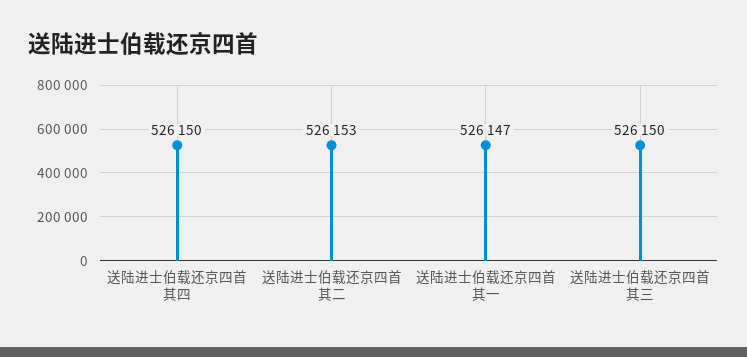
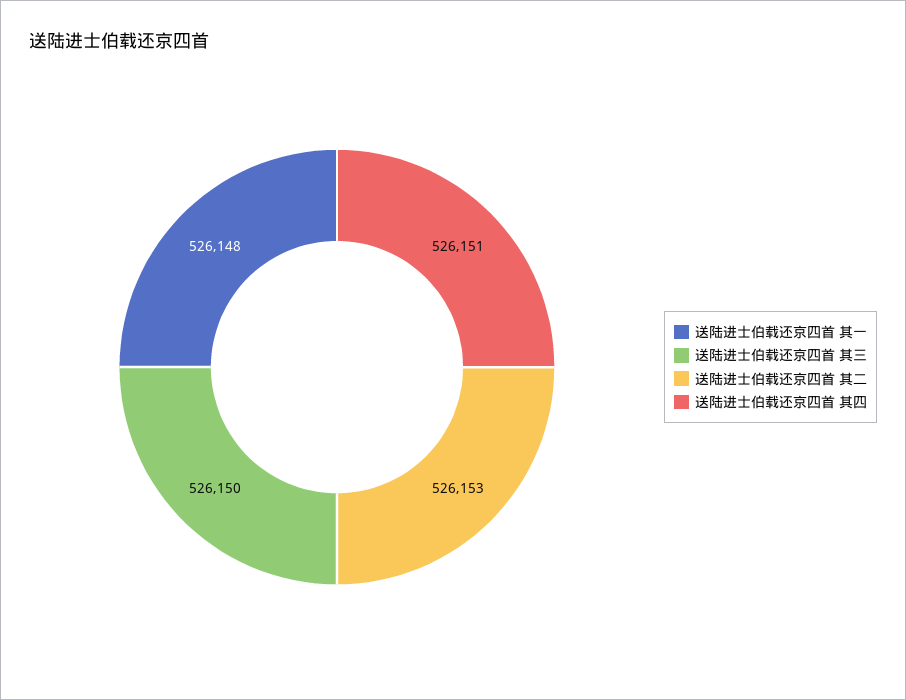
送陆进士伯载还京四首 其四: 526150 -> 526151
送陆进士伯载还京四首 其一: 526147 -> 526148

